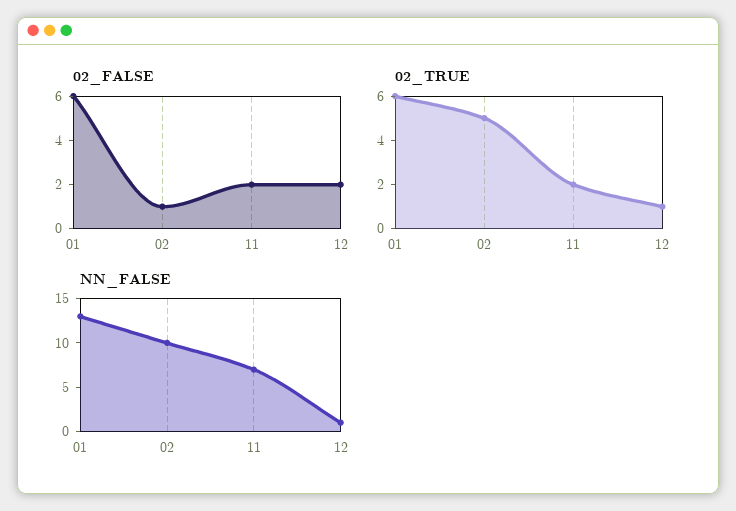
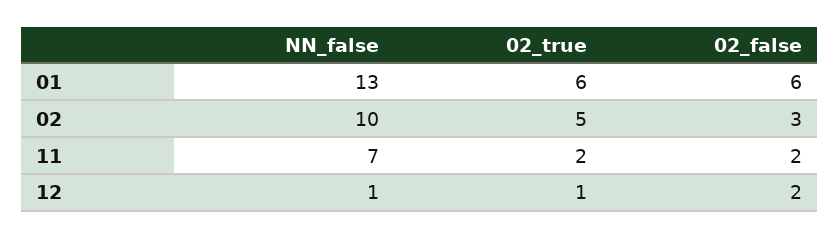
02_FALSE, 02: 1 -> 3

